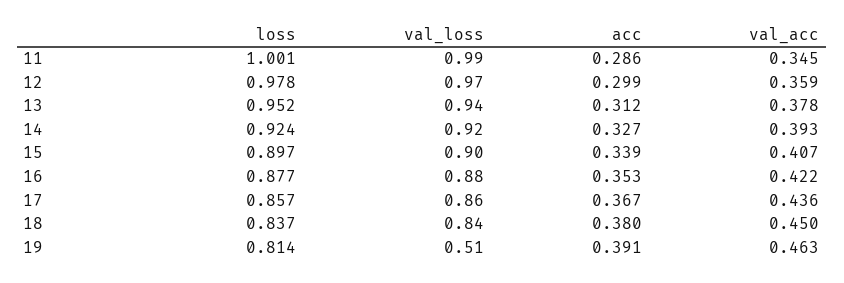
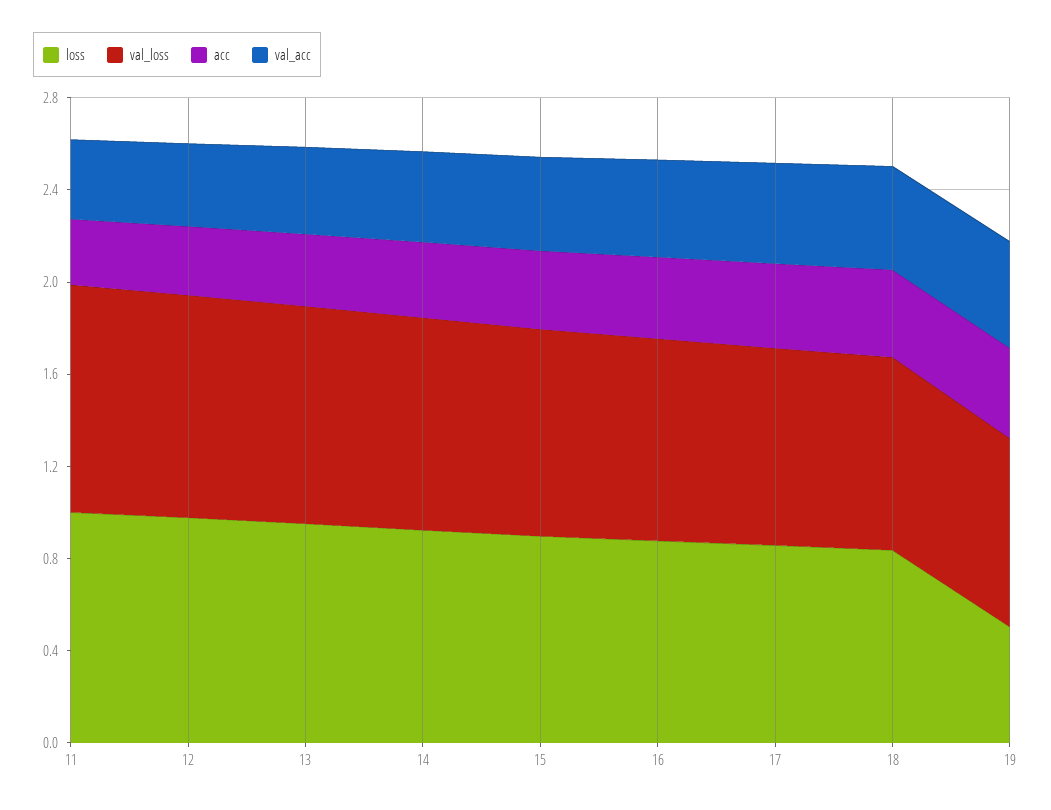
loss, 19: 0.814 -> 0.5
val_loss, 19: 0.51 -> 0.8

